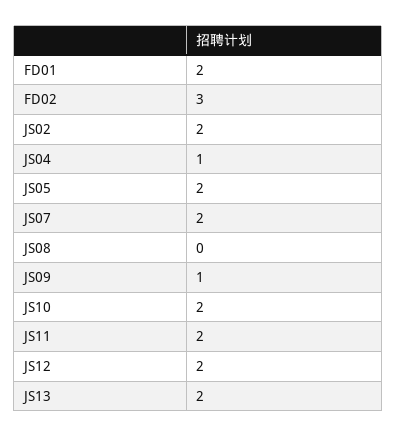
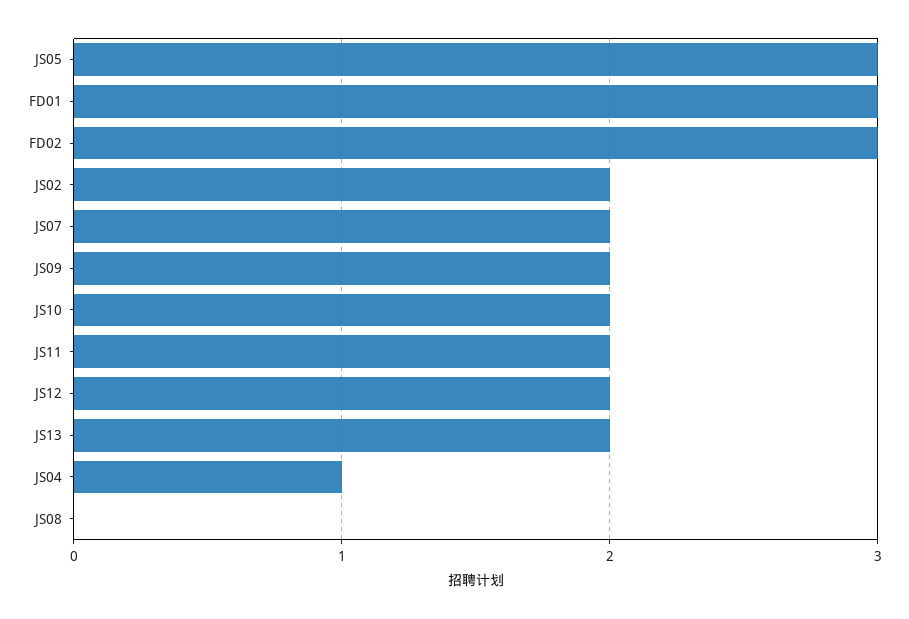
FD01: 2 -> 3
JS05: 2 -> 3
JS09: 1 -> 2

